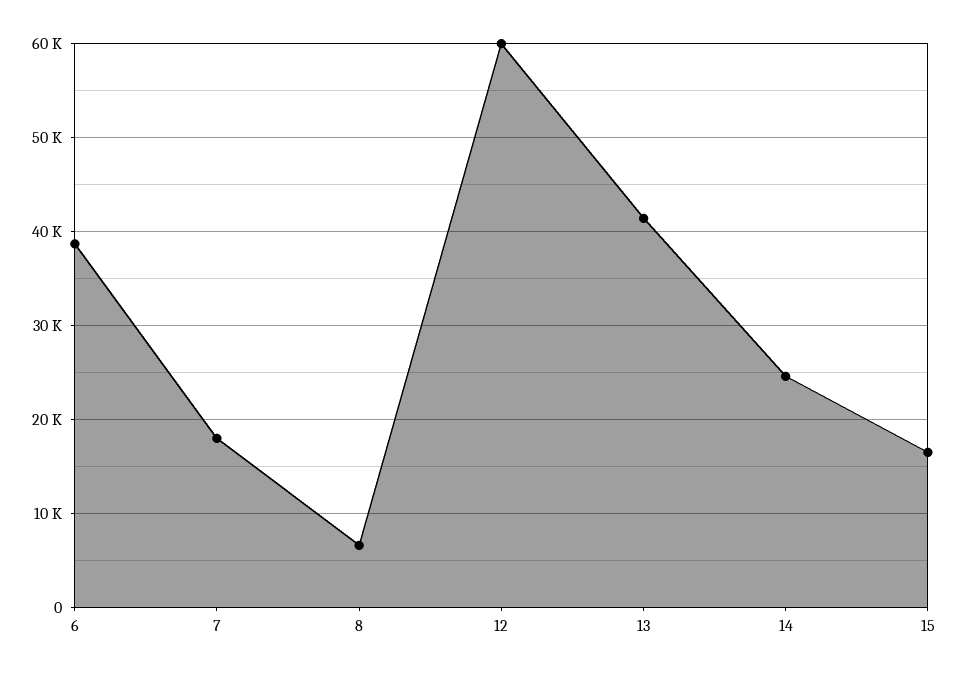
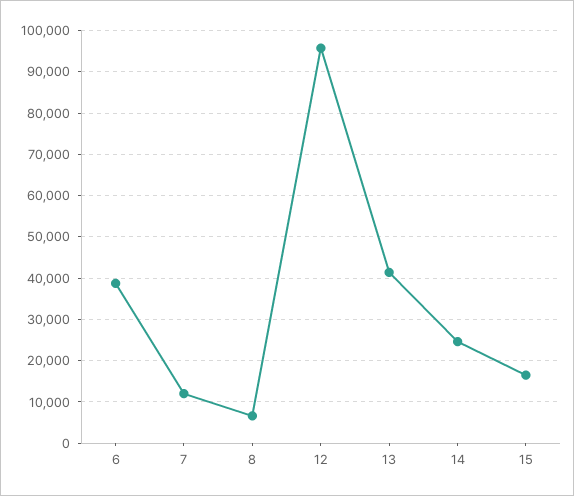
7: 18000 -> 12000
12: 60000 -> 96000

